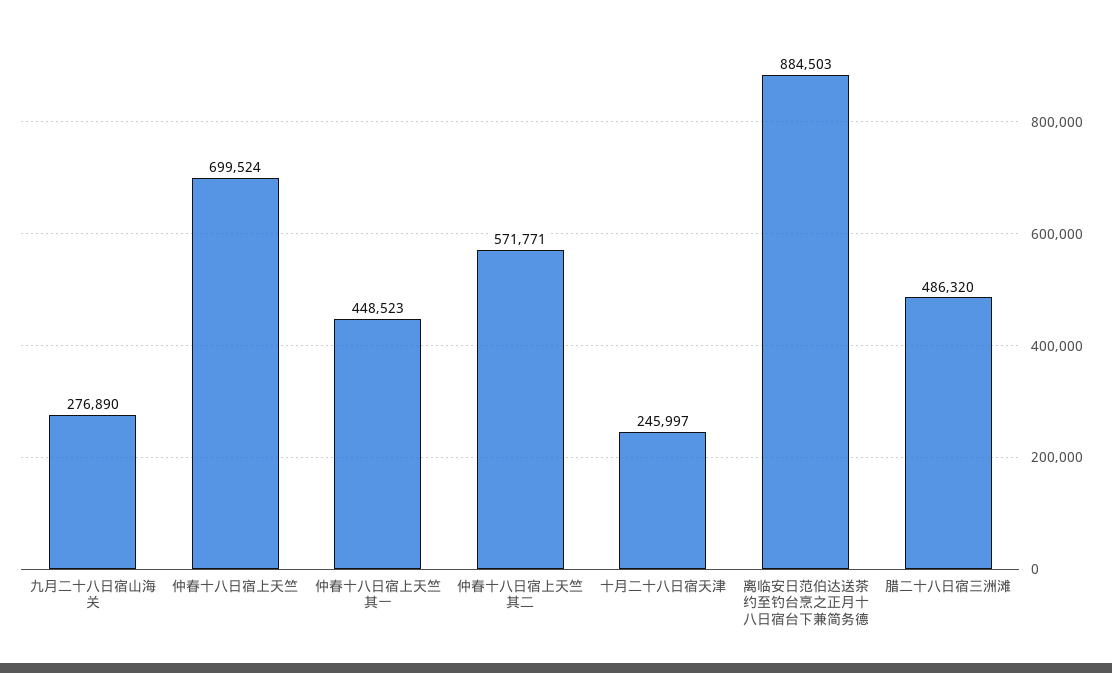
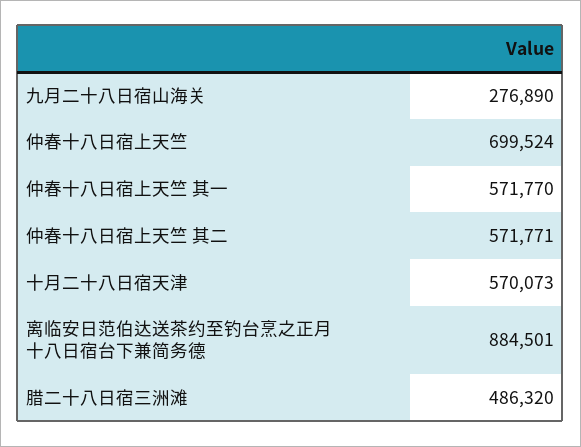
仲春十八日宿上天竺 其一: 448523 -> 571770
十月二十八日宿天津: 245997 -> 570073
离临安日范伯达送茶约至钓台烹之正月十八日宿台下兼简务德: 884503 -> 884501

